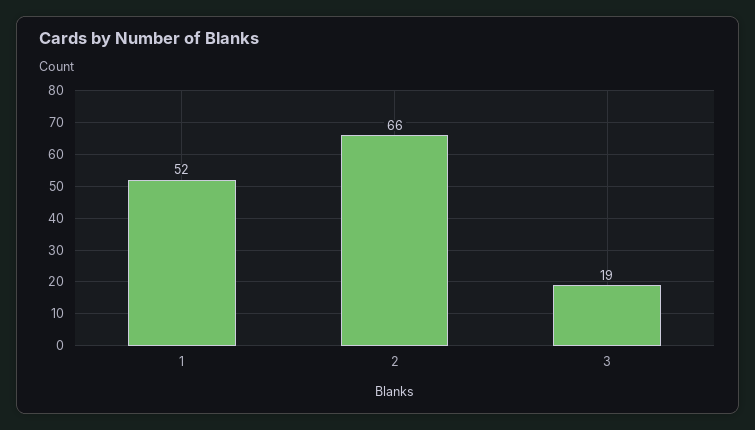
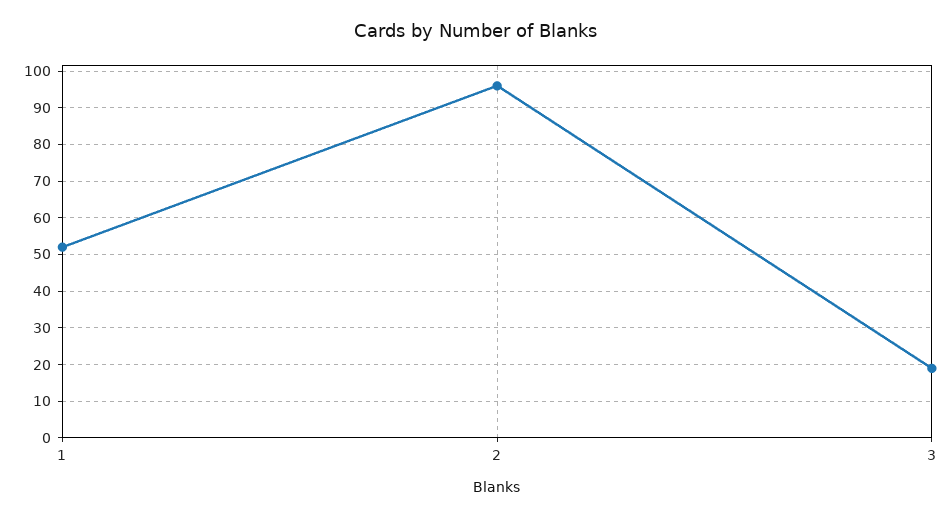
2: 66 -> 95

